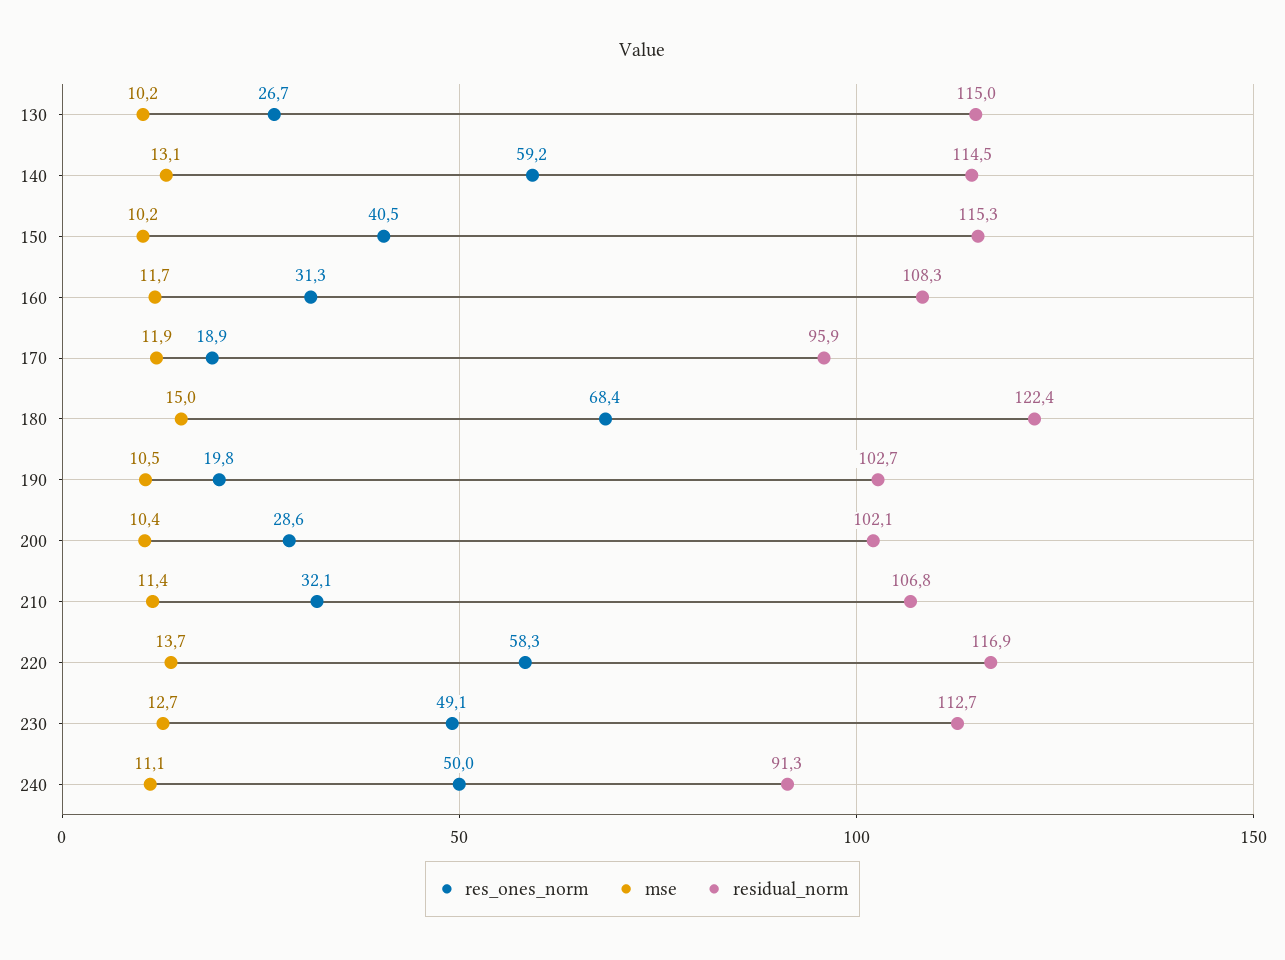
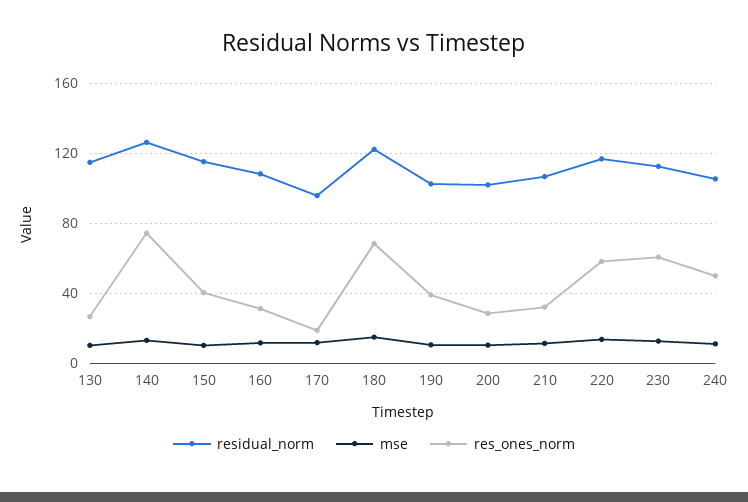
res_ones_norm, 140: 59.2 -> 75
residual_norm, 140: 114.5 -> 125
res_ones_norm, 190: 19.8 -> 40
res_ones_norm, 230: 49.1 -> 60
residual_norm, 240: 91.3 -> 105

